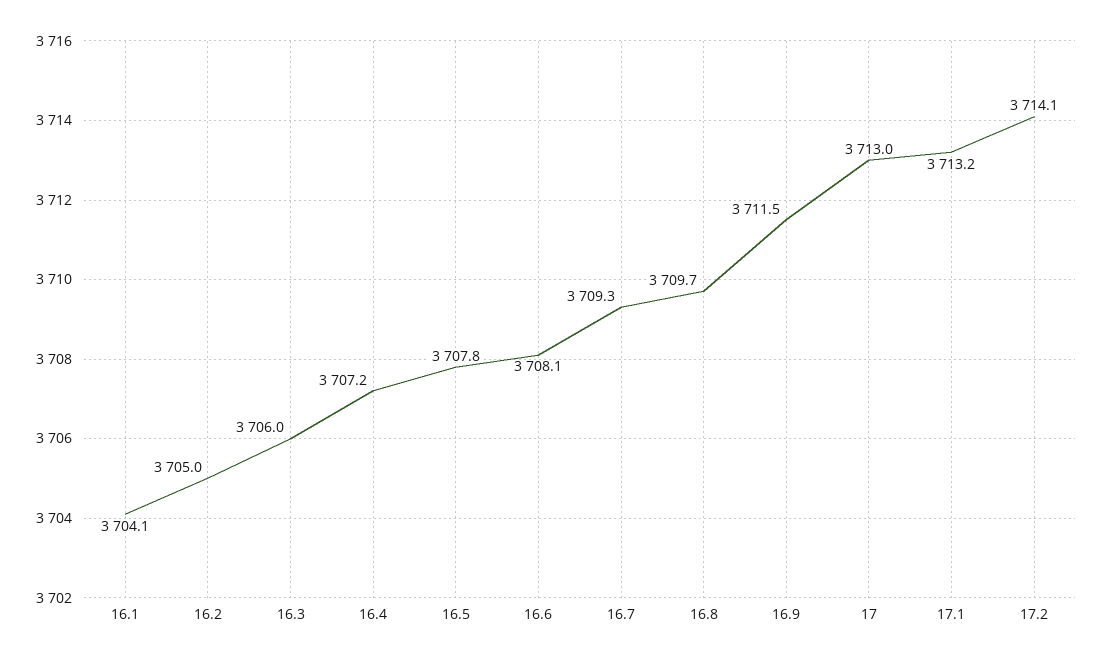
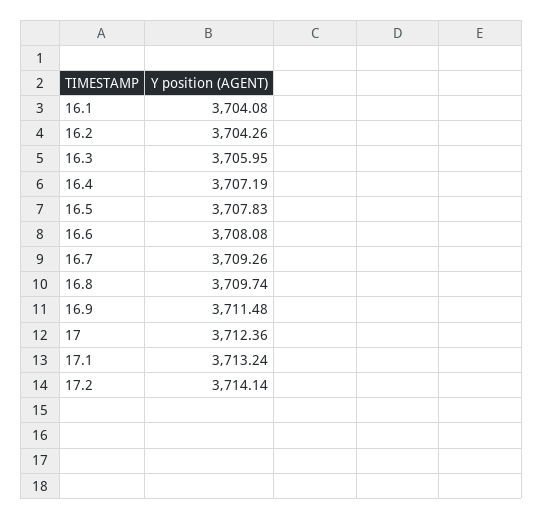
16.2: 3705 -> 3704.26
17: 3713 -> 3712.36

